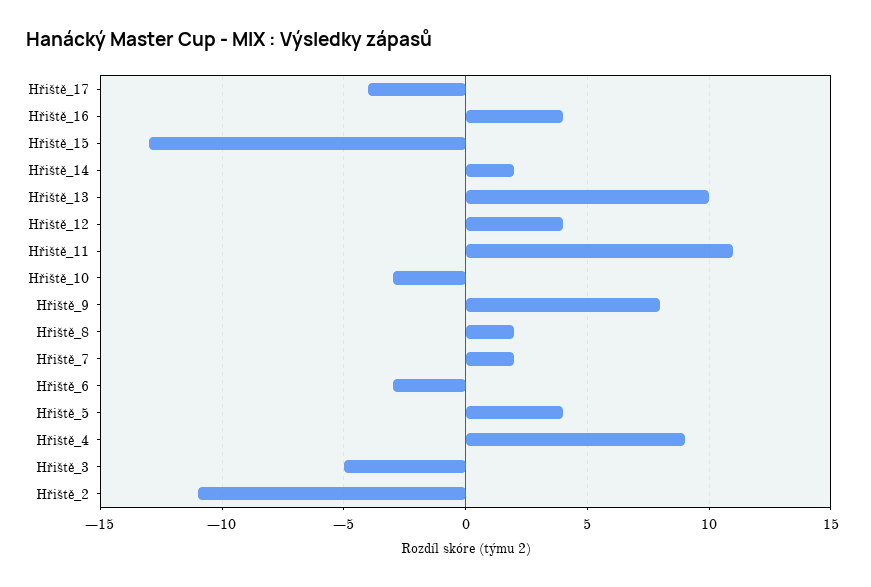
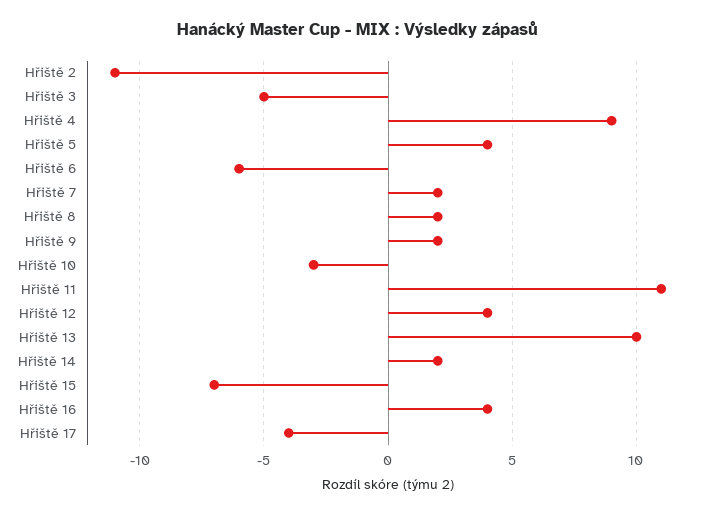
Hřiště_15: -13 -> -7
Hřiště_9: 8 -> 2
Hřiště_6: -3 -> -6

